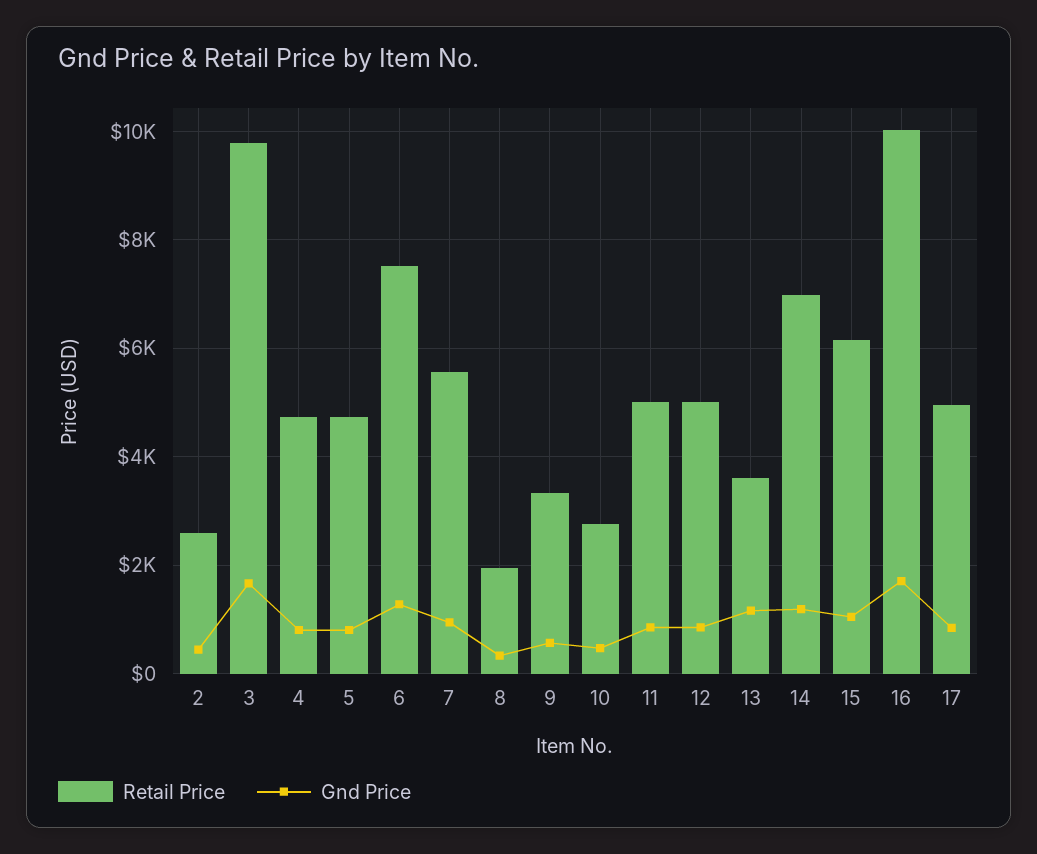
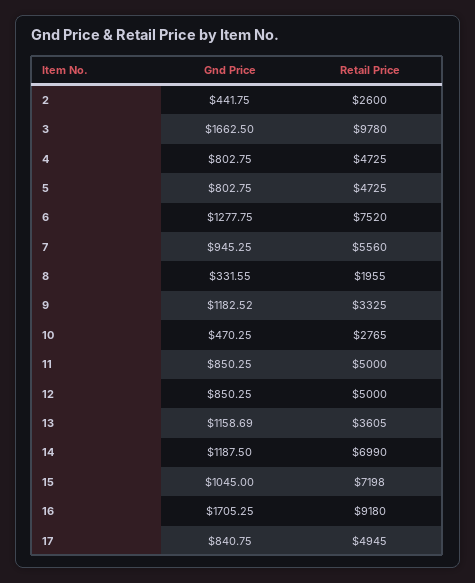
Gnd Price, 9: 600 -> 1182.52
Retail Price, 15: 6200 -> 7198
Retail Price, 16: 10000 -> 9180

